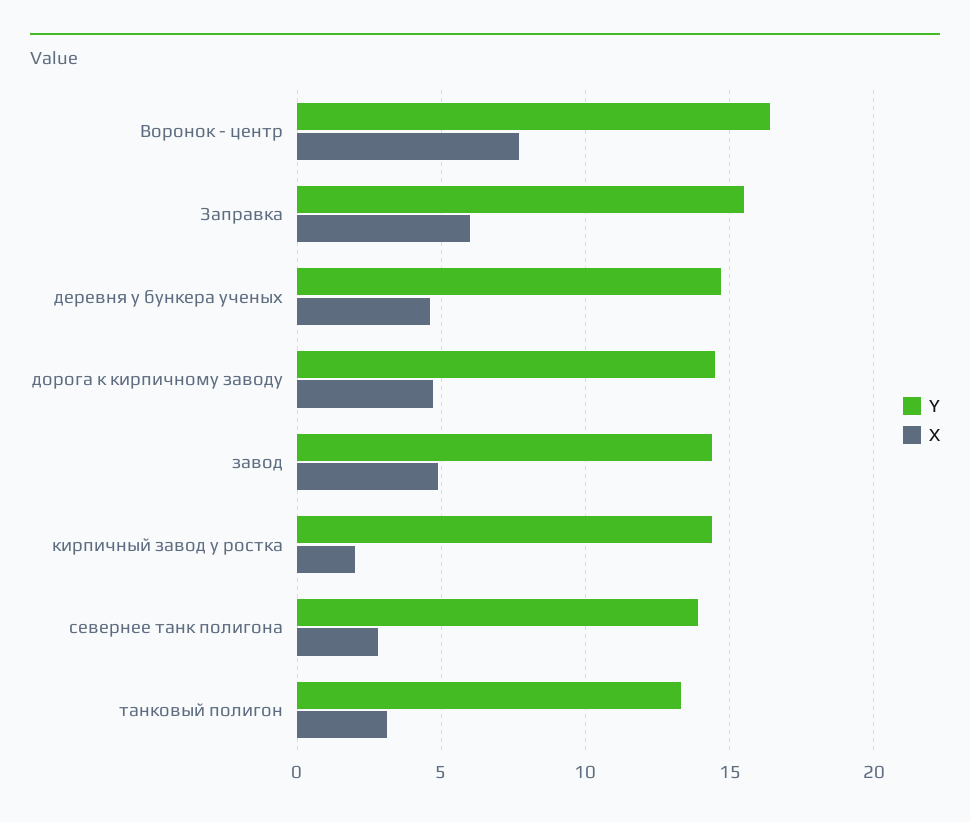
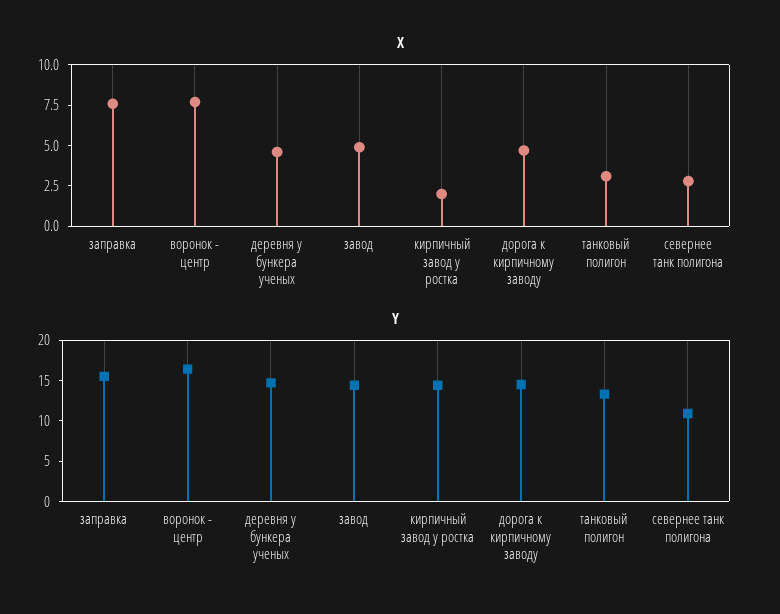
X, Заправка: 6 -> 7.5
Y, севернее танк полигона: 14 -> 11

